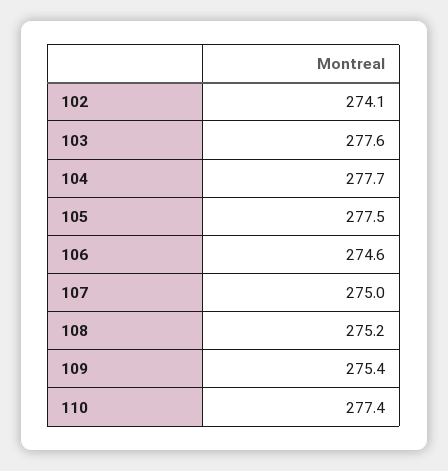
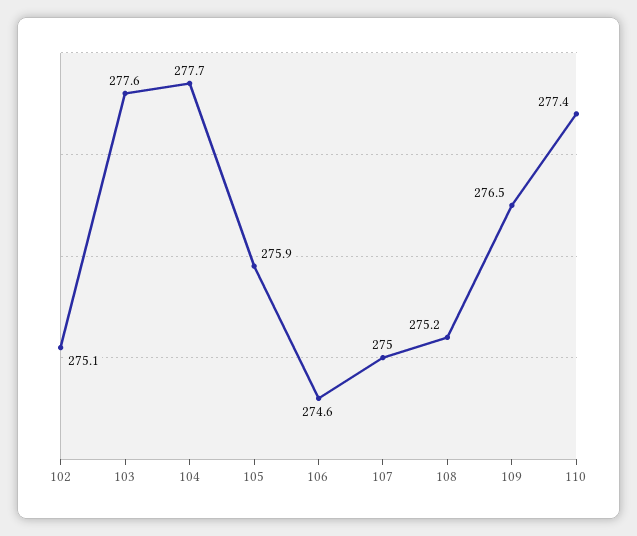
102: 274.1 -> 275.1
105: 277.5 -> 275.9
109: 275.4 -> 276.5

